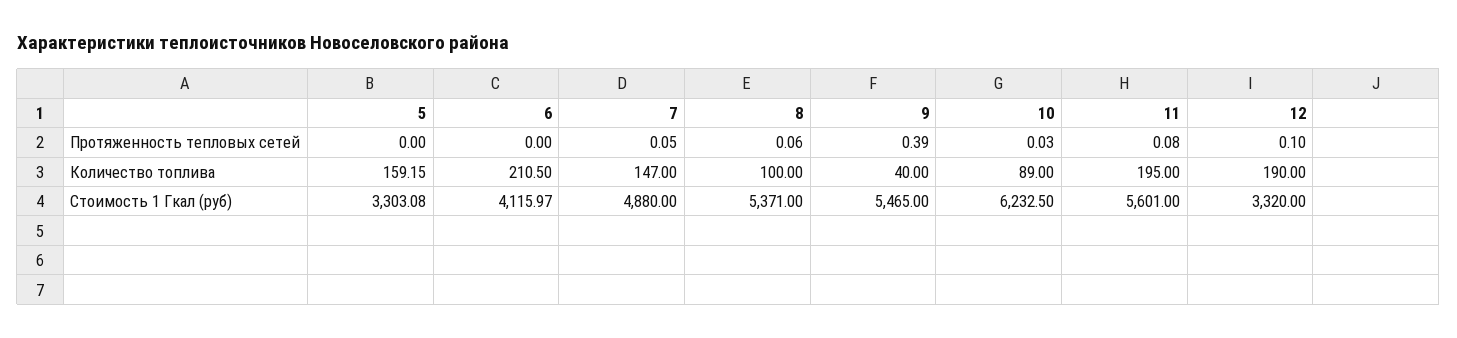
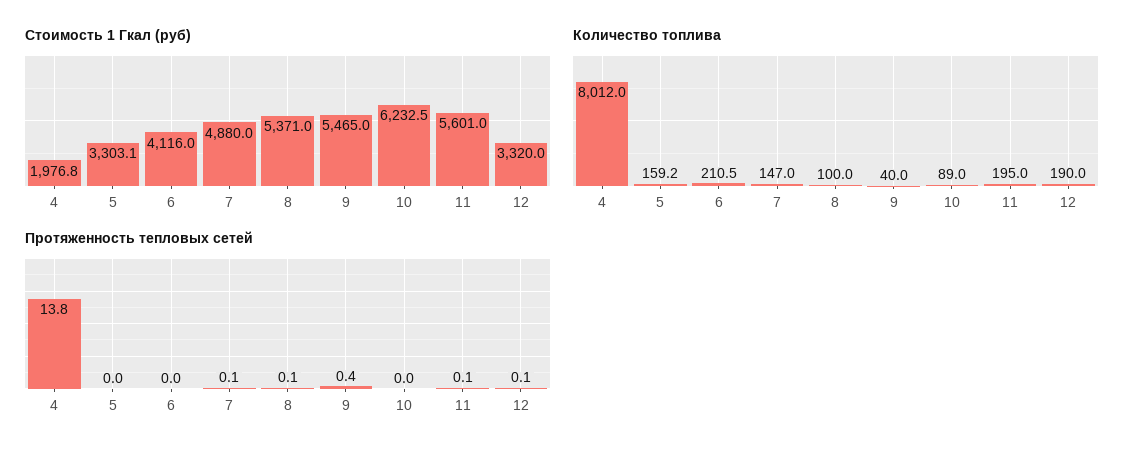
Стоимость 1 Гкал (руб), 4: none -> 1976.8
Количество топлива, 4: none -> 8012
Протяженность тепловых сетей, 4: none -> 13.8

